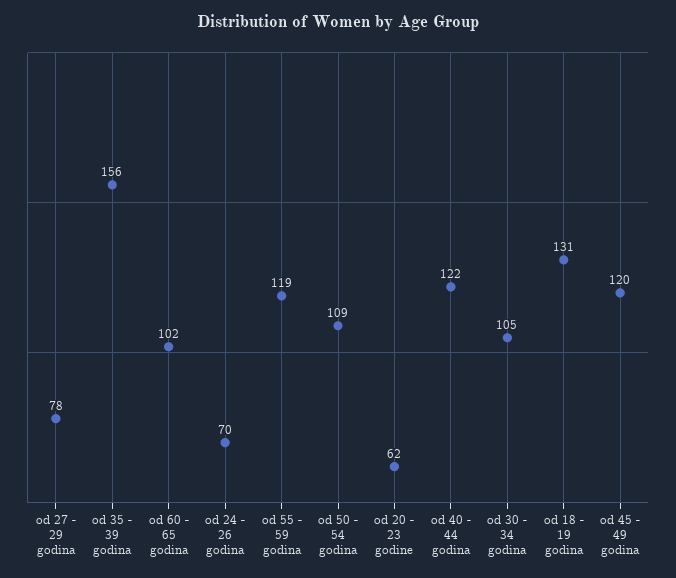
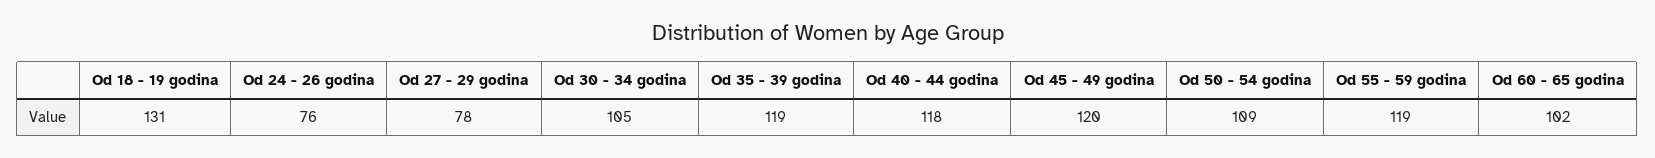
od 35 - 39 godina: 156 -> 119
od 24 - 26 godina: 70 -> 76
od 20 - 23 godine: 62 -> none
od 40 - 44 godina: 122 -> 118

